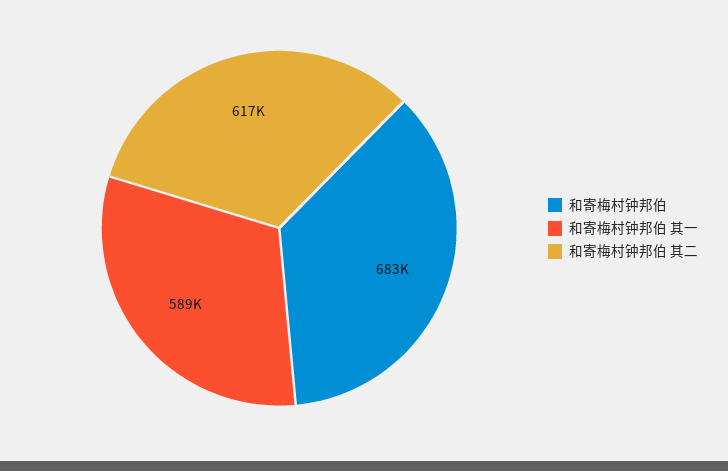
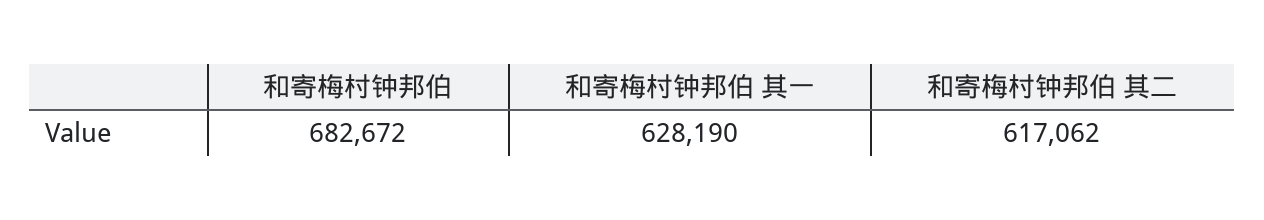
和寄梅村钟邦伯 其一: 589000 -> 628190

